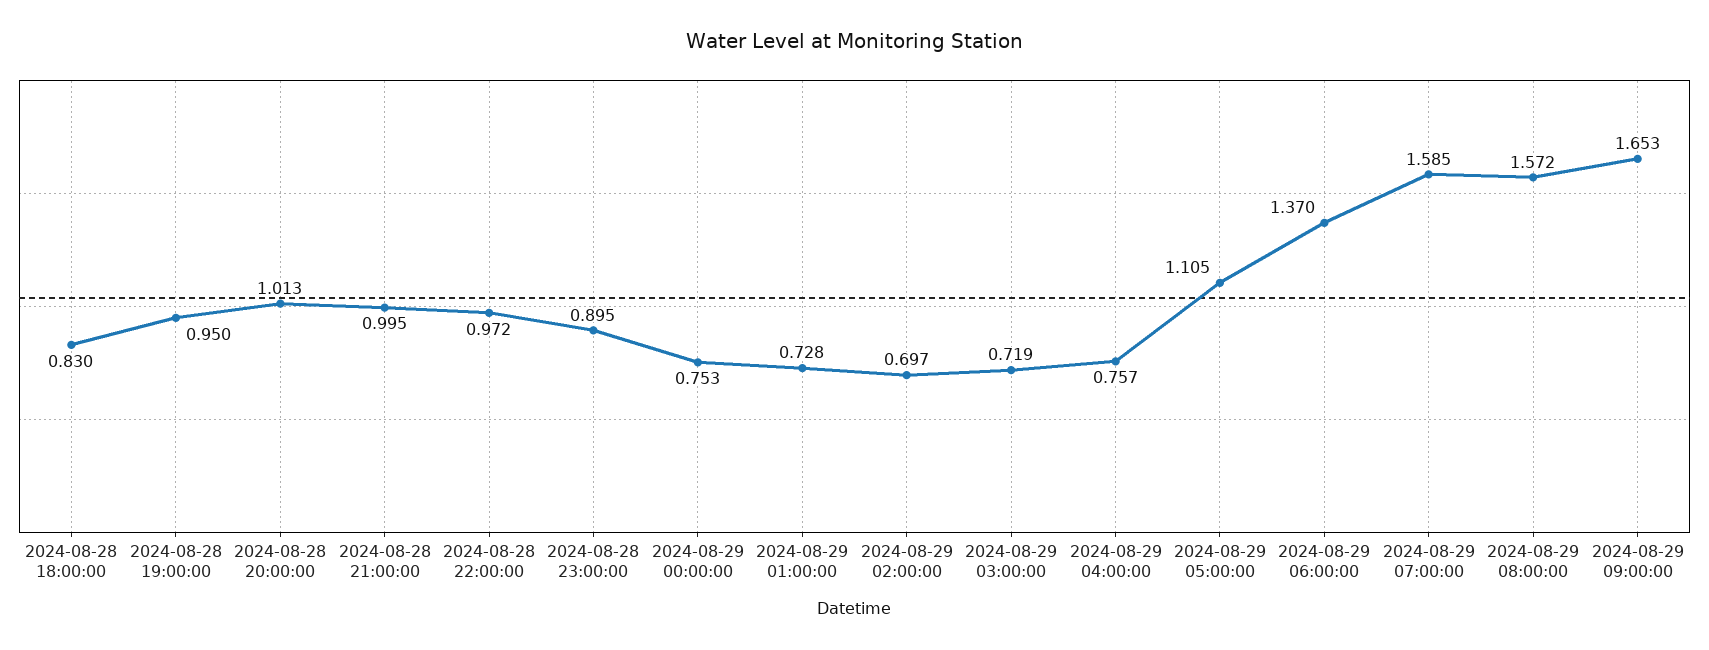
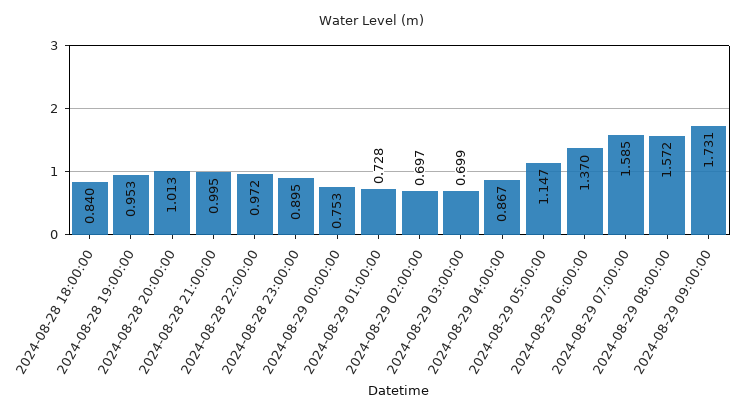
2024-08-28 18:00:00: 0.83 -> 0.84
2024-08-28 19:00:00: 0.95 -> 0.953
2024-08-29 03:00:00: 0.719 -> 0.699
2024-08-29 04:00:00: 0.757 -> 0.867
2024-08-29 05:00:00: 1.105 -> 1.147
2024-08-29 09:00:00: 1.653 -> 1.731

